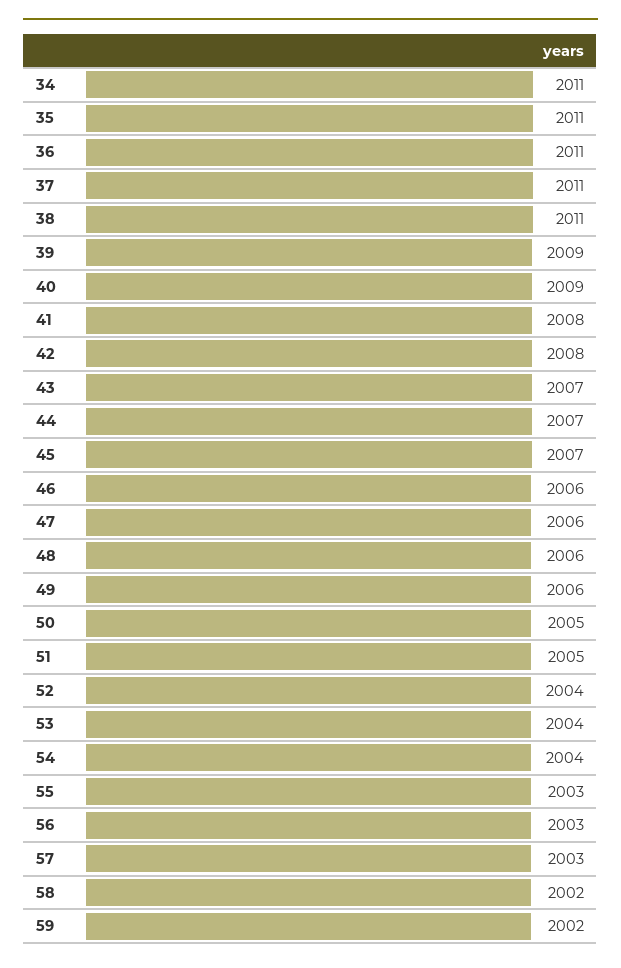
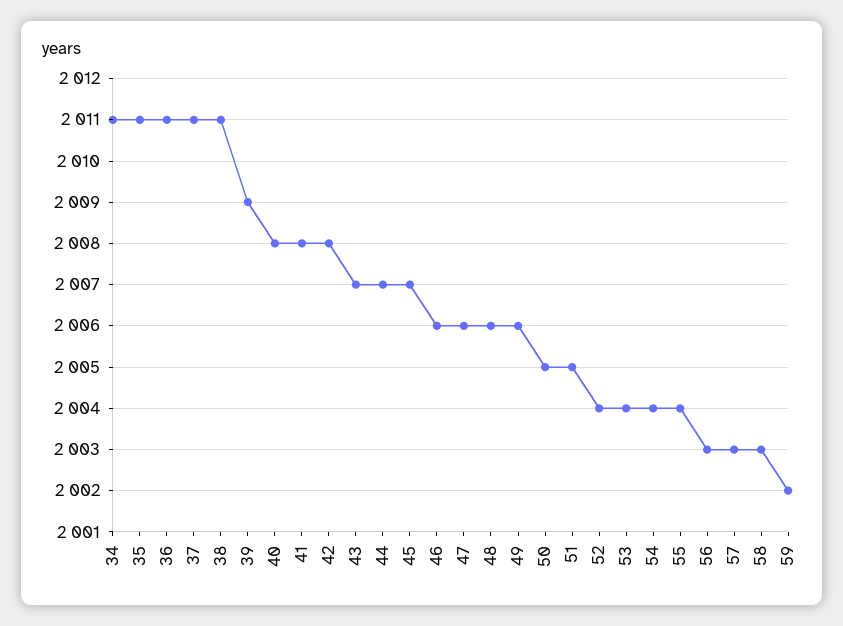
40: 2009 -> 2008
55: 2003 -> 2004
58: 2002 -> 2003

